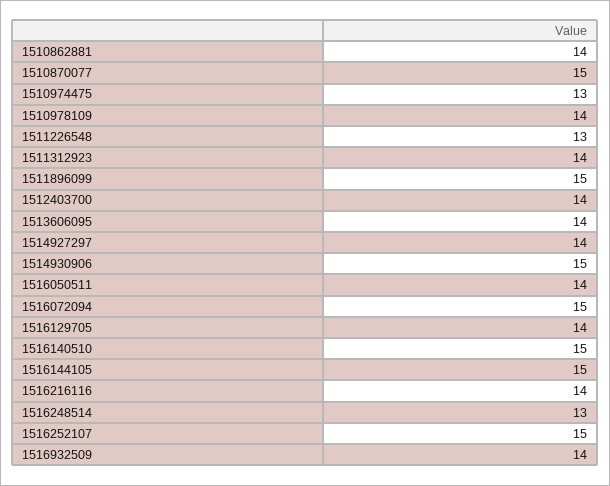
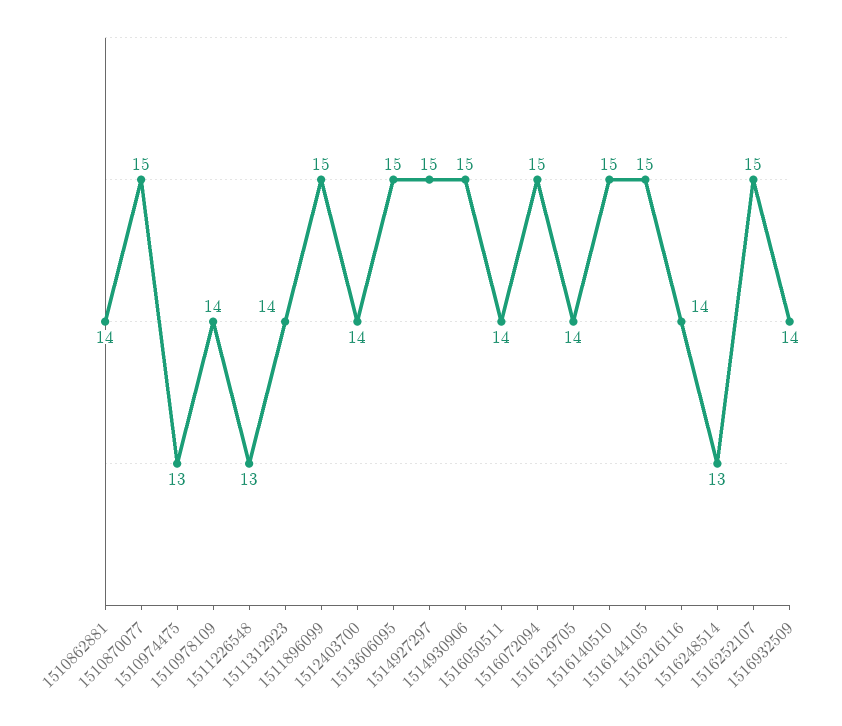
1513606095: 14 -> 15
1514927297: 14 -> 15

